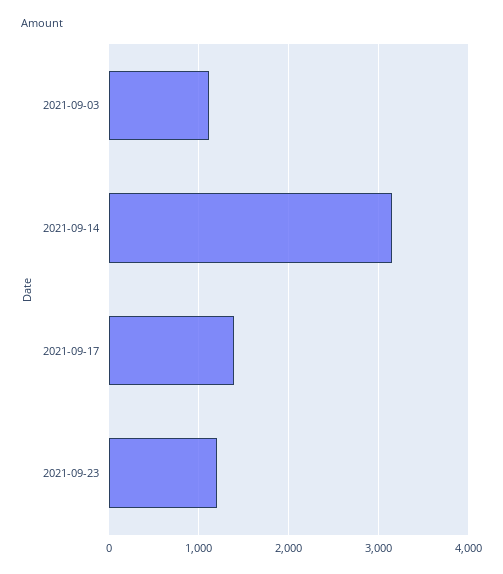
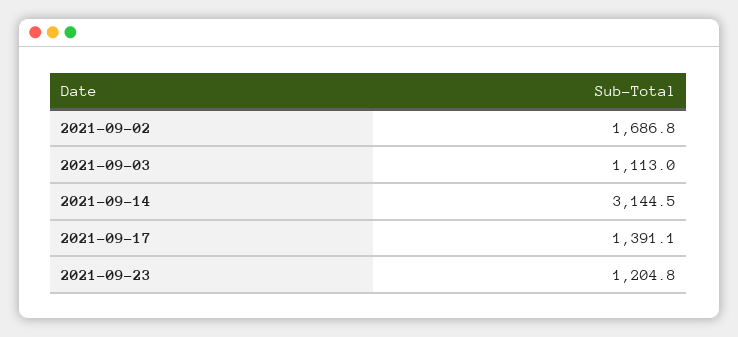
2021-09-02: none -> 1686.8

